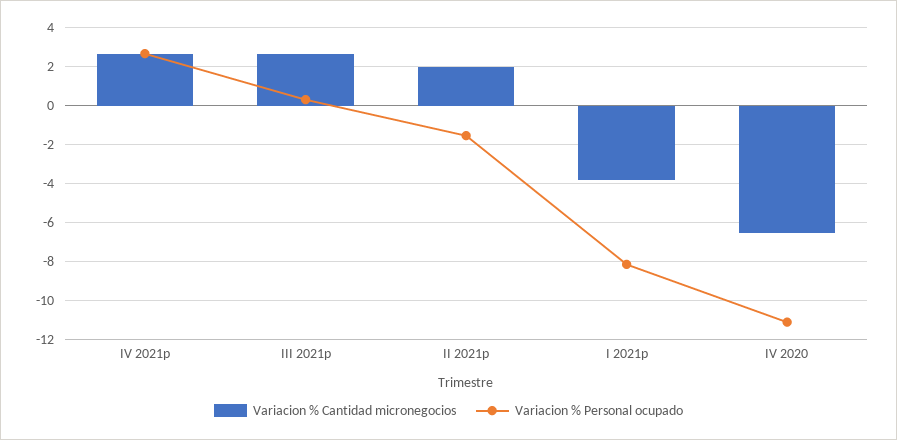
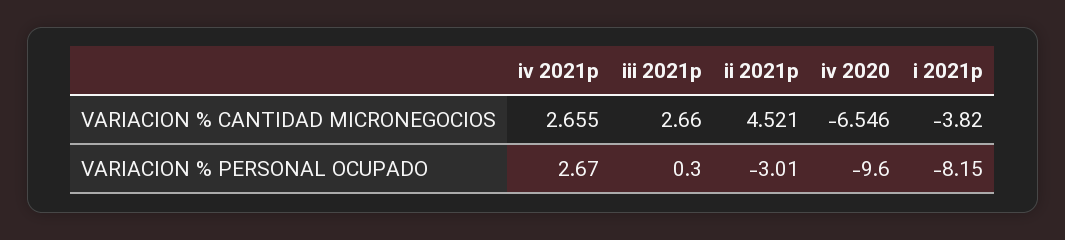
Variacion % Cantidad micronegocios, II 2021p: 2 -> 4.521
Variacion % Personal ocupado, II 2021p: -1.5 -> -3.01
Variacion % Personal ocupado, IV 2020: -11 -> -9.6

